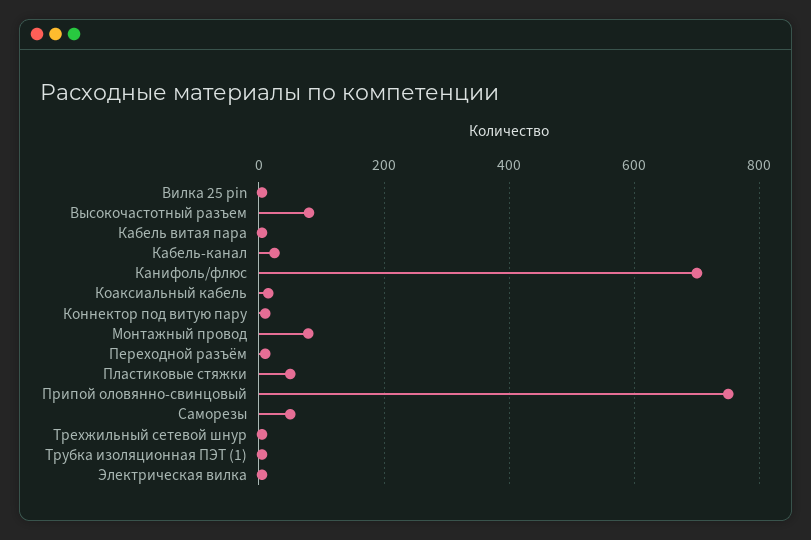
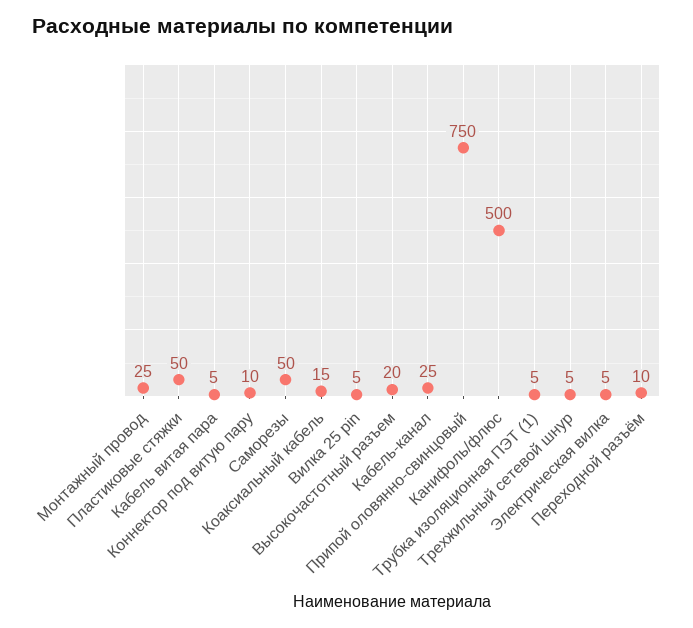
Высокочастотный разъем: 80 -> 20
Канифоль/флюс: 700 -> 500
Монтажный провод: 80 -> 25

